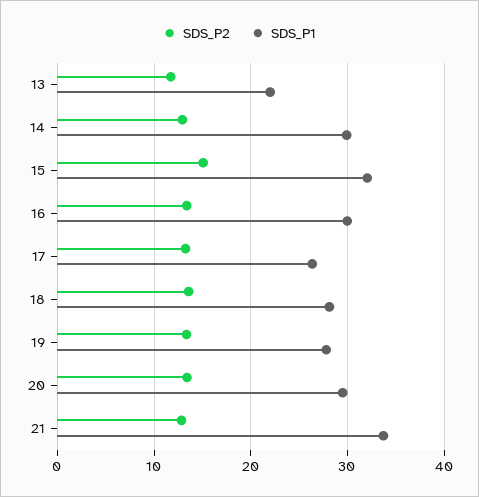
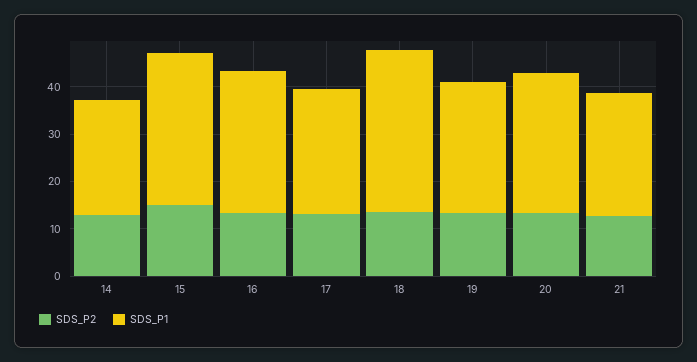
SDS_P2, 13: 12 -> none
SDS_P1, 13: 22 -> none
SDS_P1, 14: 30 -> 24
SDS_P1, 18: 28 -> 34
SDS_P1, 21: 34 -> 26

